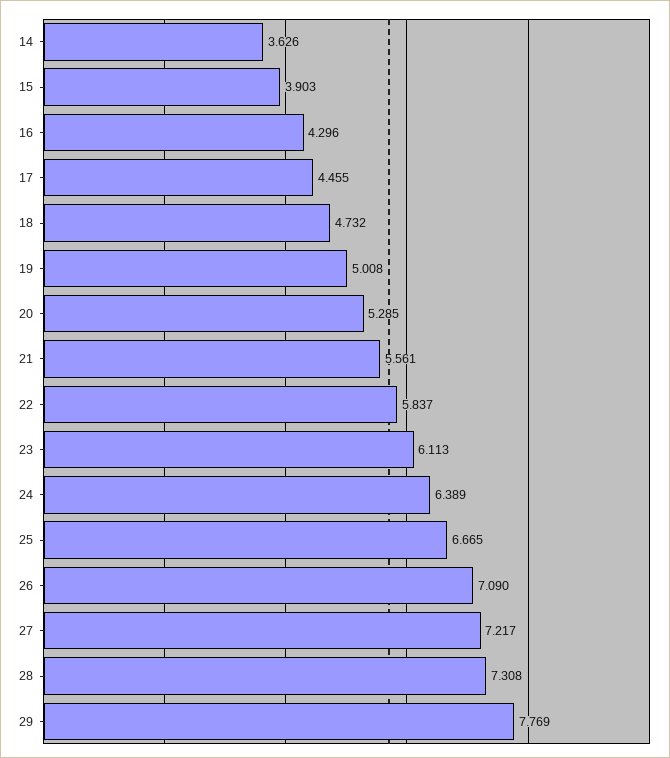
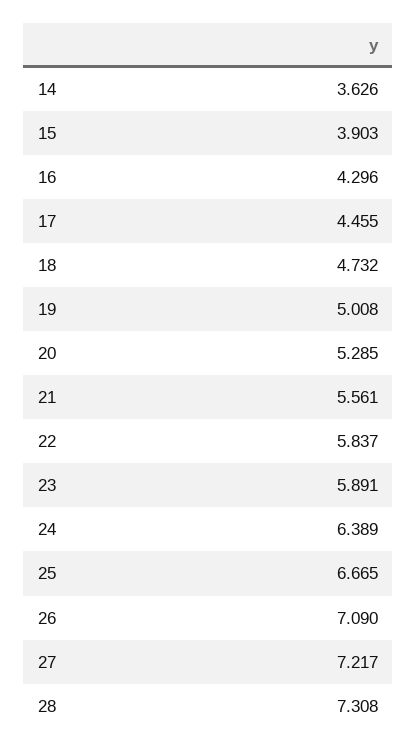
23: 6.113 -> 5.891
29: 7.769 -> none

